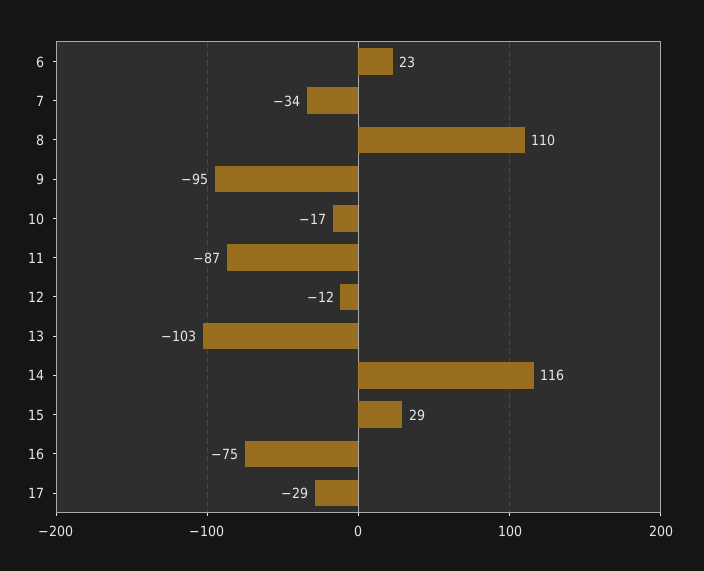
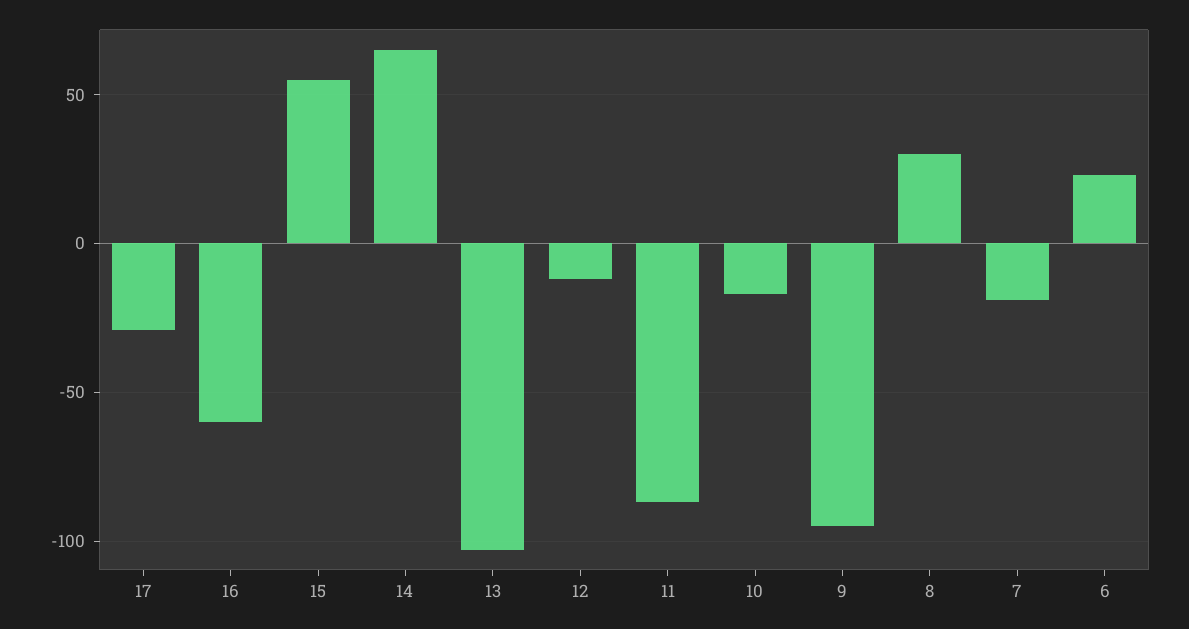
7: -34 -> -20
8: 110 -> 30
14: 116 -> 65
15: 29 -> 55
16: -75 -> -60

